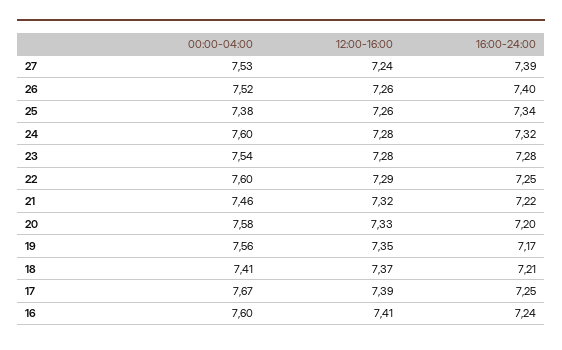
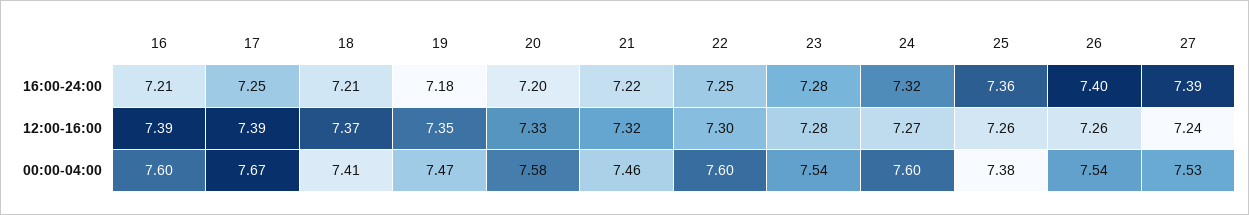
00:00-04:00, 26: 7.52 -> 7.54
16:00-24:00, 25: 7.34 -> 7.36
12:00-16:00, 24: 7.28 -> 7.27
12:00-16:00, 22: 7.29 -> 7.3
00:00-04:00, 19: 7.56 -> 7.47
16:00-24:00, 19: 7.17 -> 7.18
12:00-16:00, 16: 7.41 -> 7.39
16:00-24:00, 16: 7.24 -> 7.21

